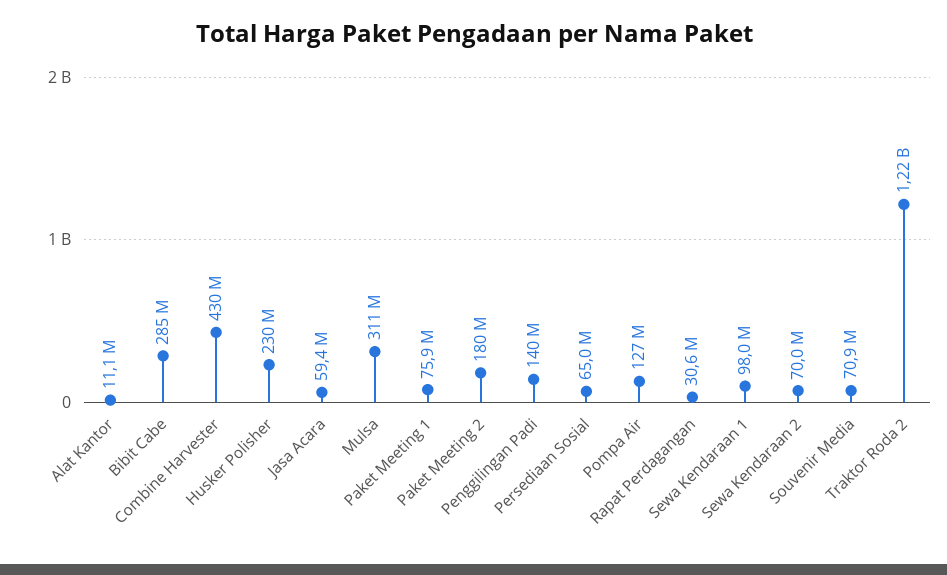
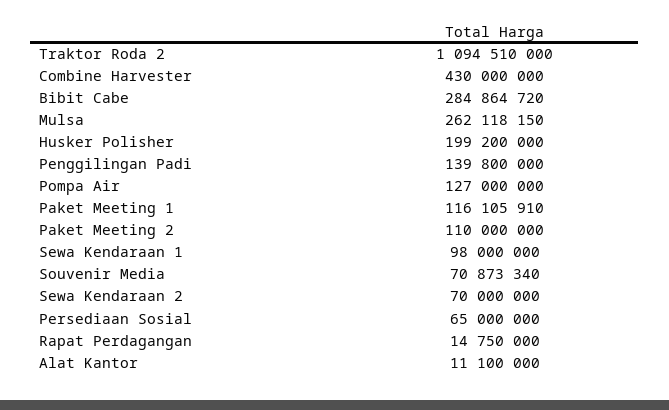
Husker Polisher: 230000000 -> 199200000
Jasa Acara: 59400000 -> none
Mulsa: 311000000 -> 262118150
Paket Meeting 1: 75900000 -> 116105910
Paket Meeting 2: 180000000 -> 110000000
Rapat Perdagangan: 30600000 -> 14750000
Traktor Roda 2: 1220000000 -> 1094510000

